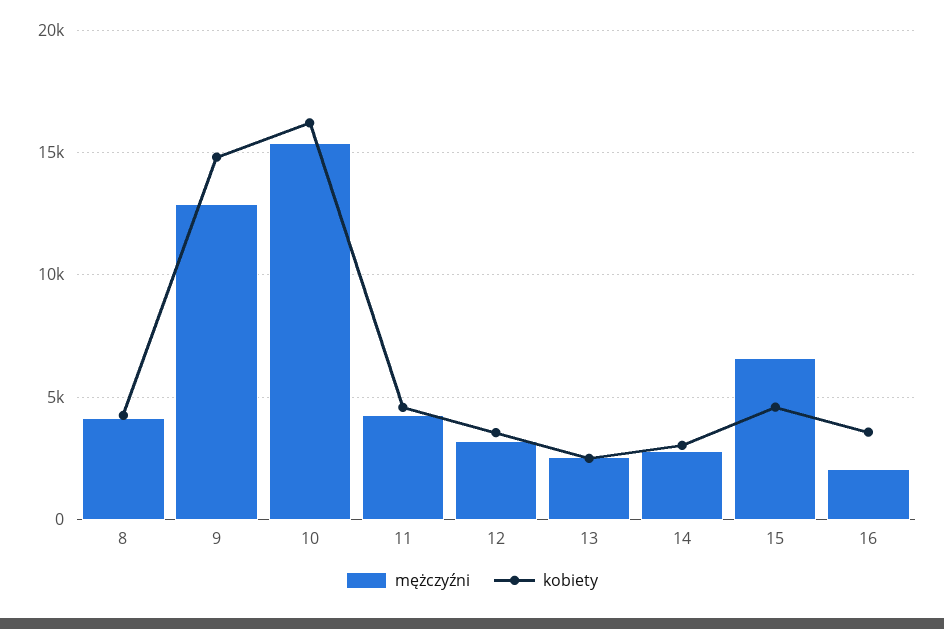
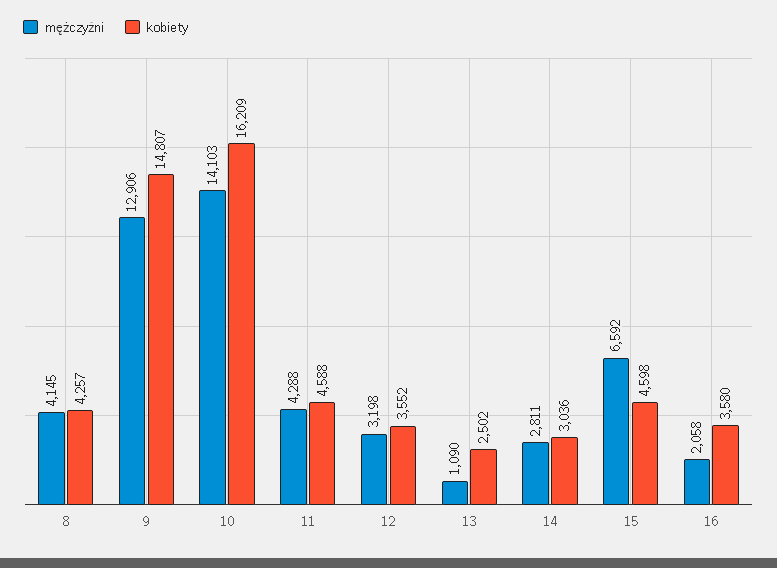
mężczyźni, 10: 15500 -> 14103
mężczyźni, 13: 2500 -> 1090

